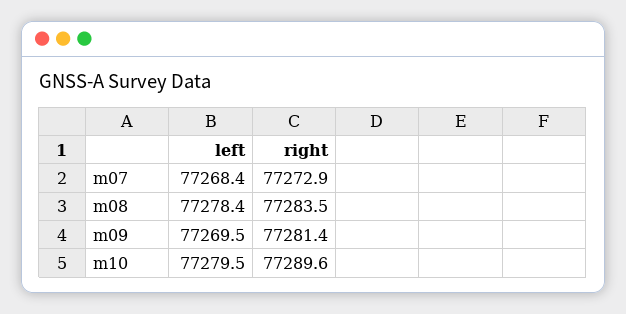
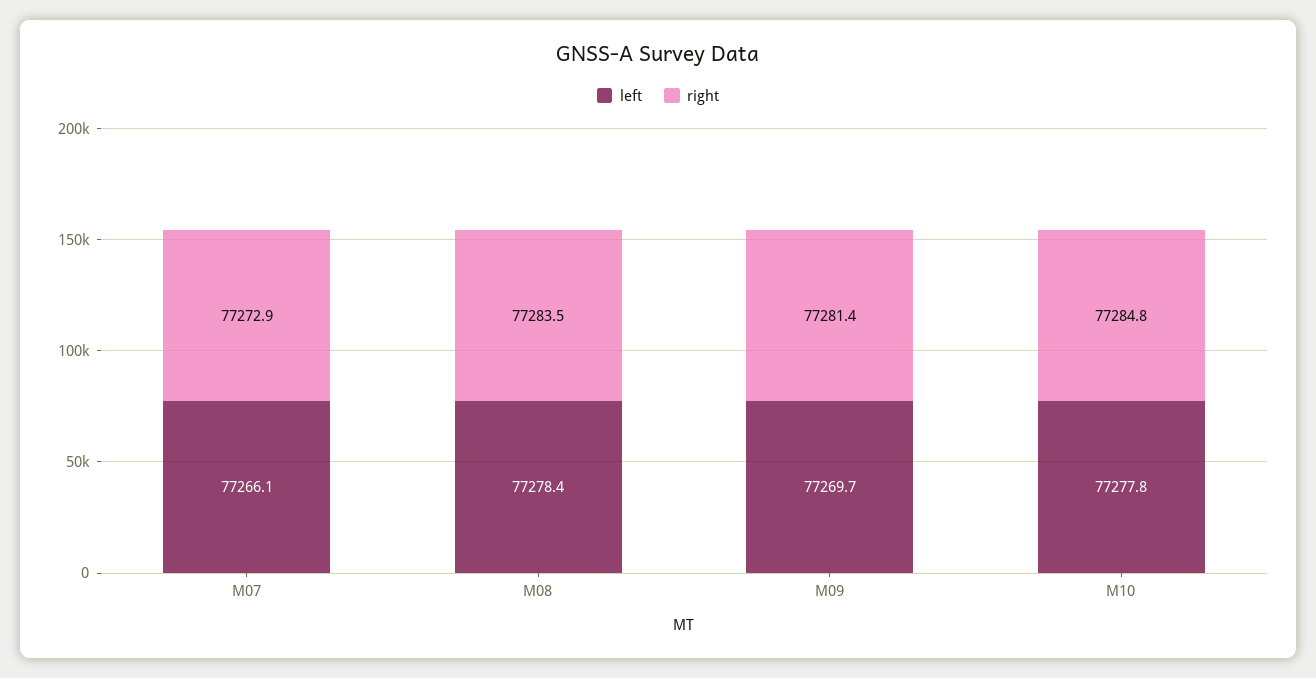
left, m07: 77268.4 -> 77266.1
left, m09: 77269.5 -> 77269.7
left, m10: 77279.5 -> 77277.8
right, m10: 77289.6 -> 77284.8

